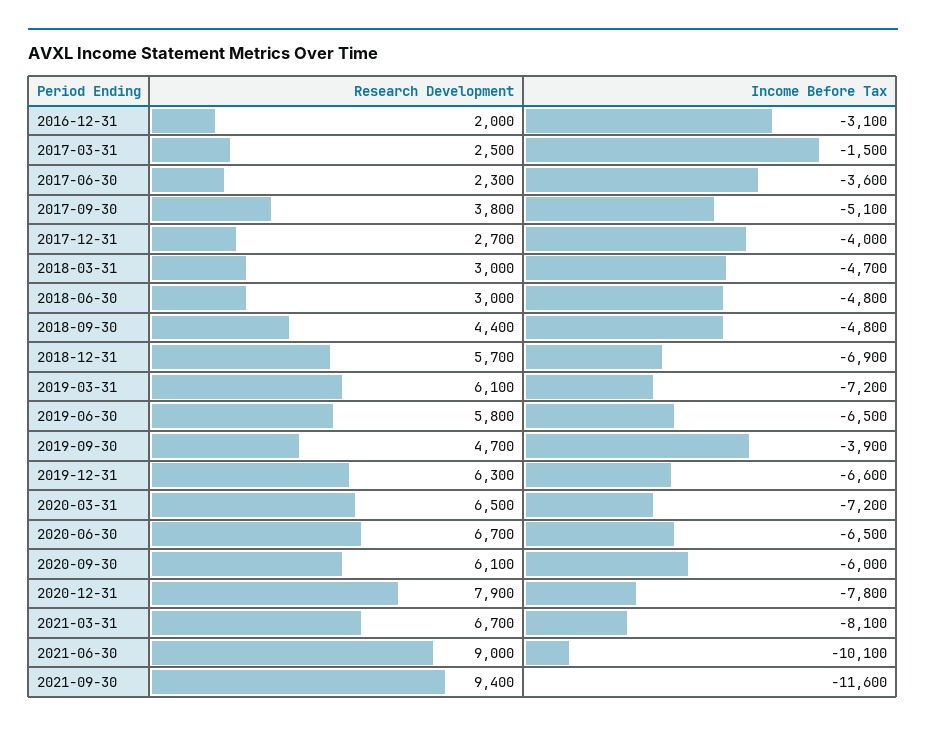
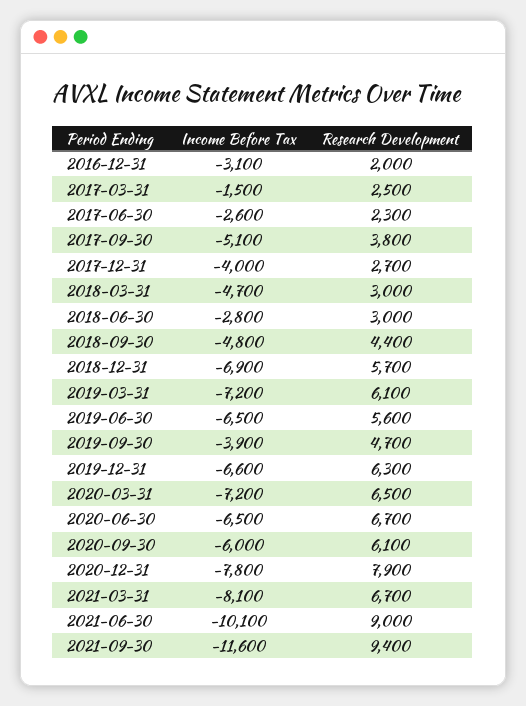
Income Before Tax, 2017-06-30: -3600 -> -2600
Income Before Tax, 2018-06-30: -4800 -> -2800
Research Development, 2019-06-30: 5800 -> 5600

